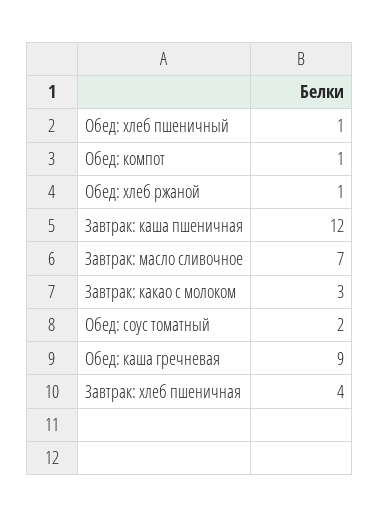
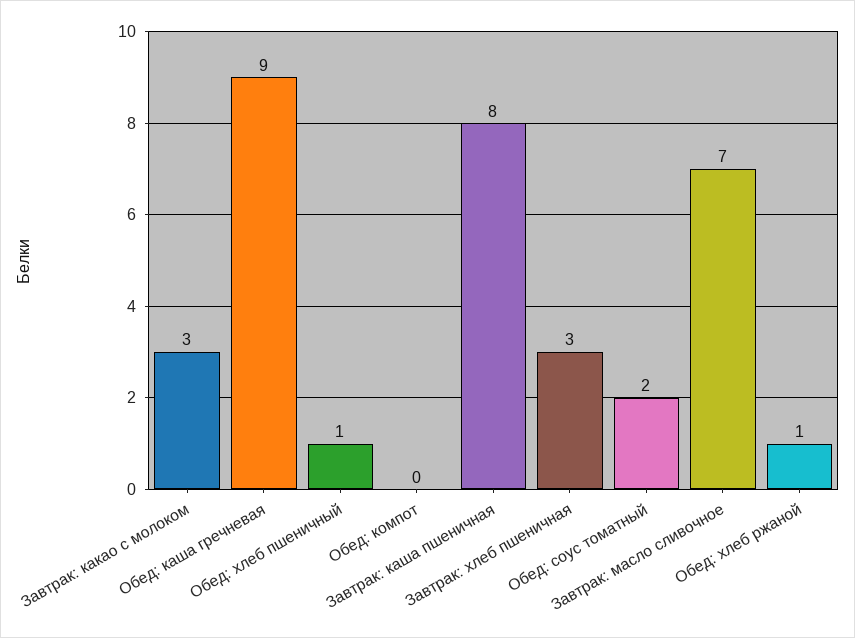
Обед: компот: 1 -> 0
Завтрак: каша пшеничная: 12 -> 8
Завтрак: хлеб пшеничная: 4 -> 3

